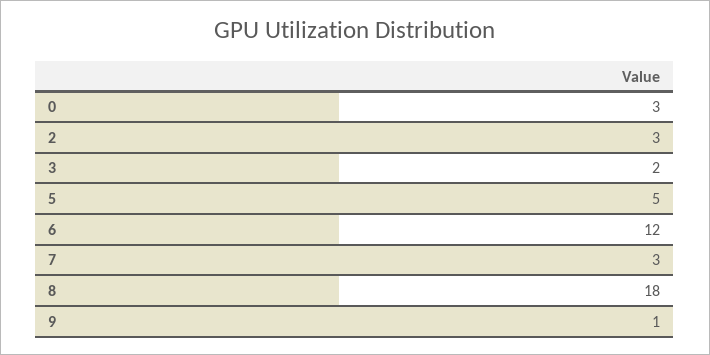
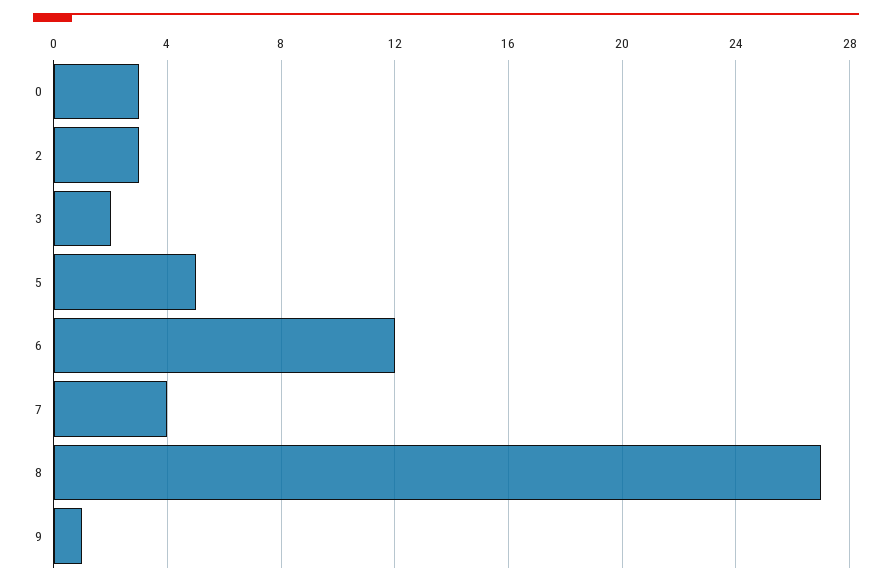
7: 3 -> 4
8: 18 -> 27

